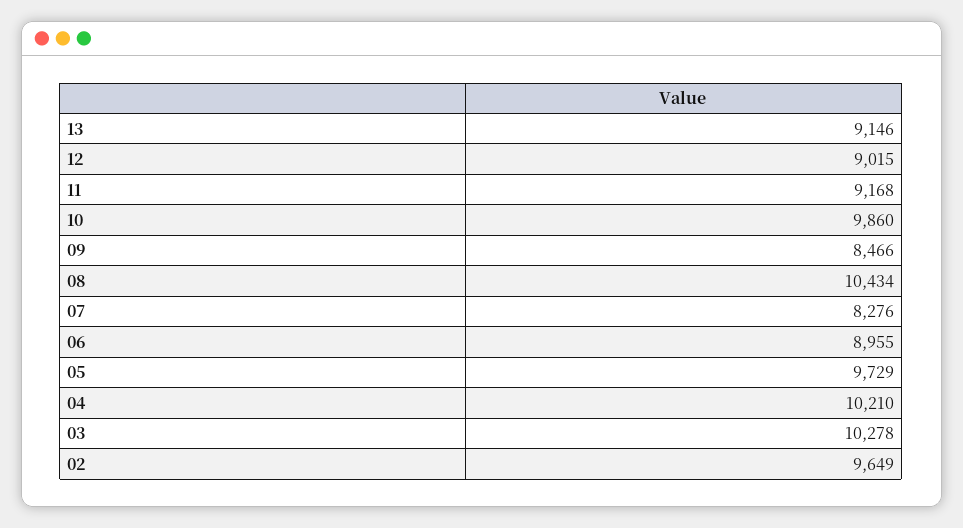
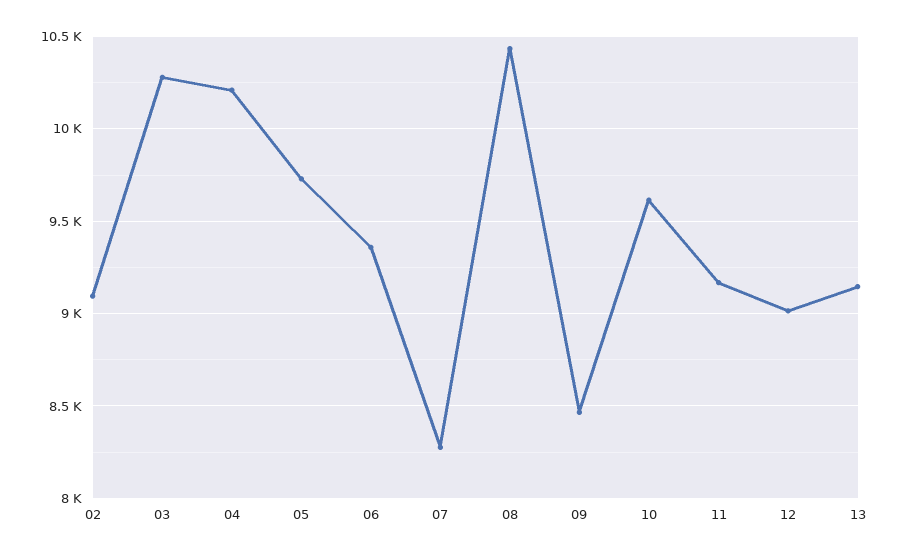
10: 9860 -> 9600
06: 8955 -> 9350
02: 9649 -> 9100

